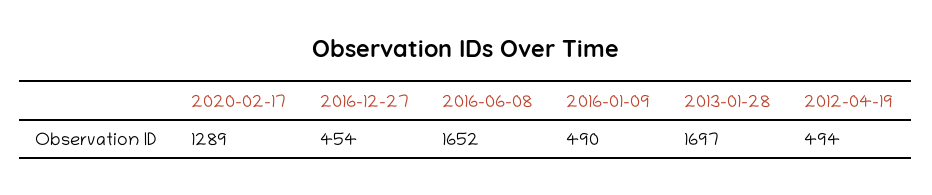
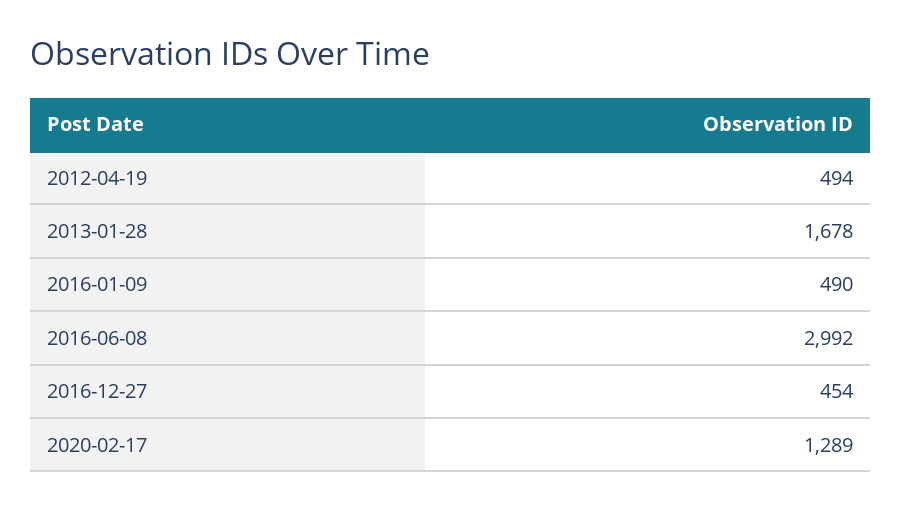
2016-06-08: 1652 -> 2992
2013-01-28: 1697 -> 1678

